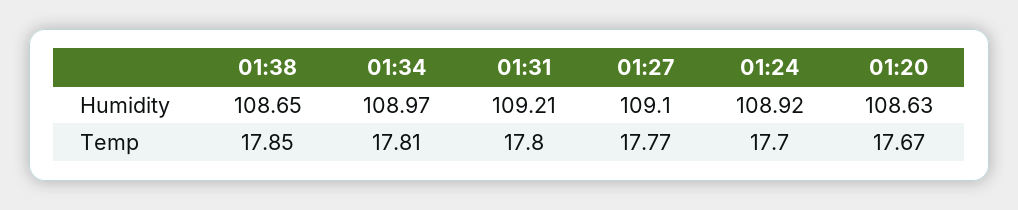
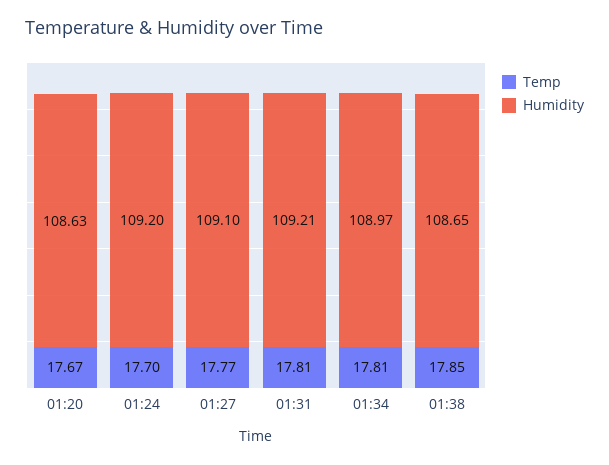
Humidity, 01:24: 108.92 -> 109.2
Temp, 01:31: 17.8 -> 17.81

